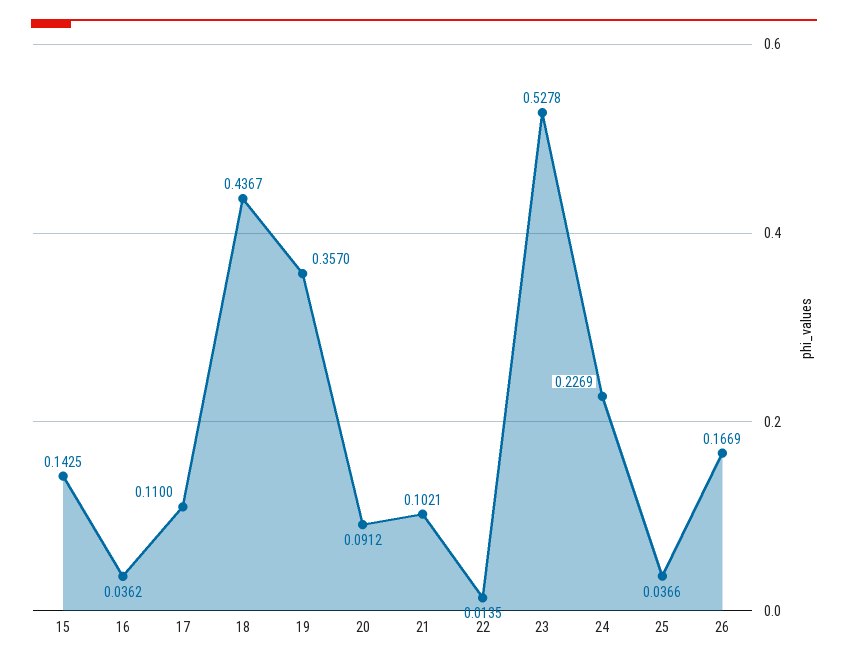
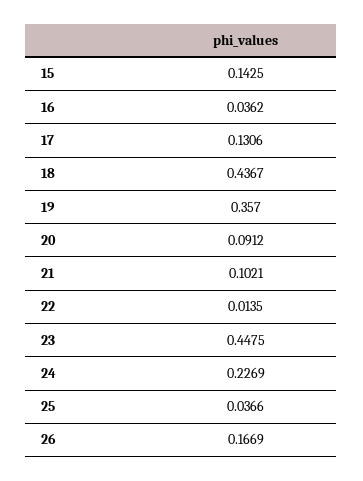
17: 0.11 -> 0.1306
23: 0.5278 -> 0.4475

